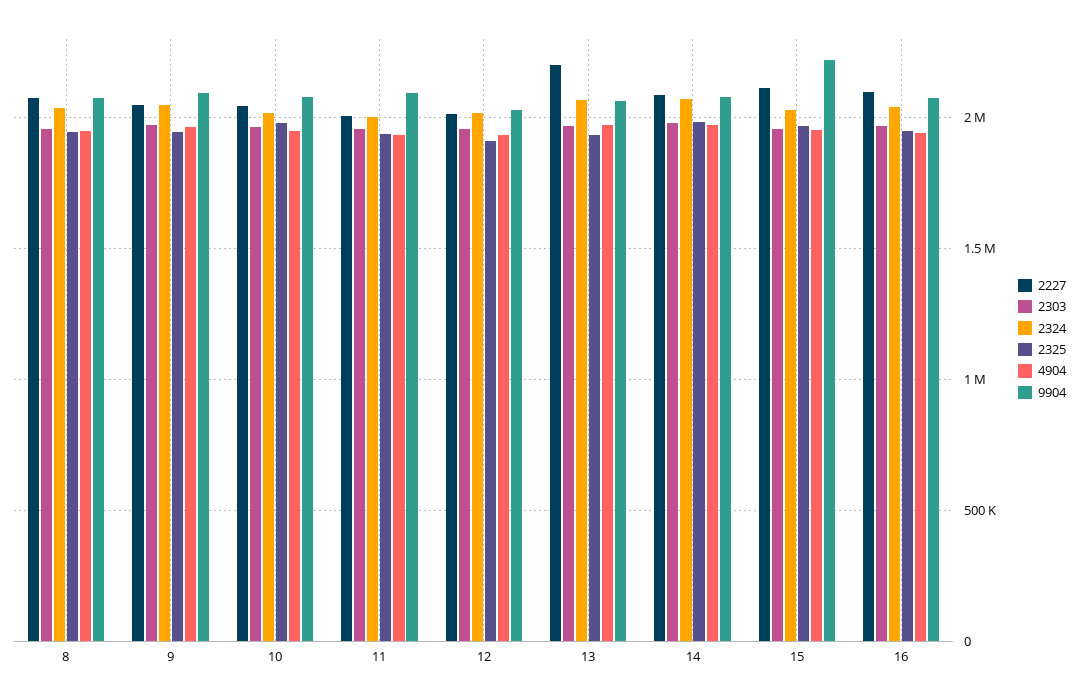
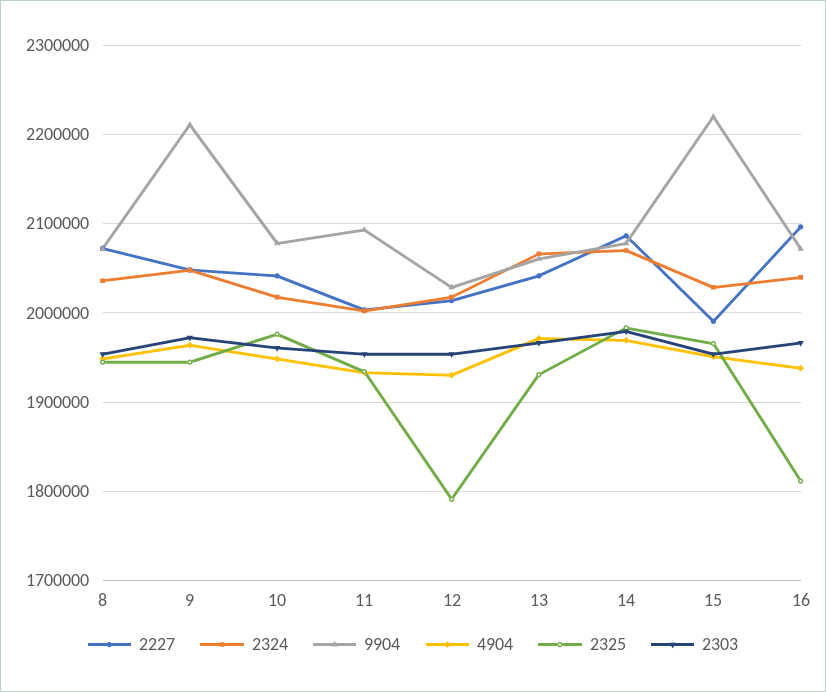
9904, 9: 2100000 -> 2210000
2325, 12: 1900000 -> 1790000
2227, 13: 2200000 -> 2040000
2227, 15: 2100000 -> 1990000
2325, 16: 1950000 -> 1810000

